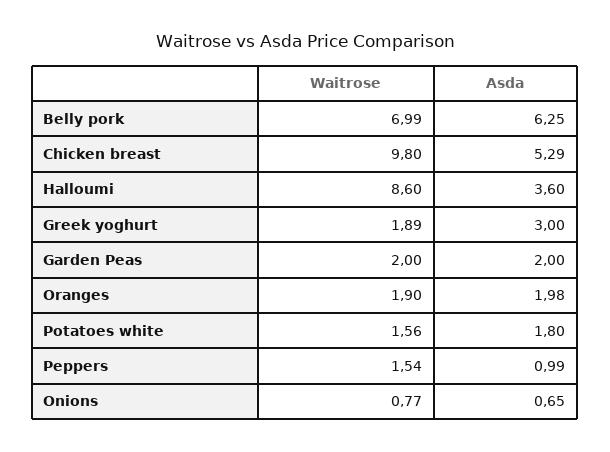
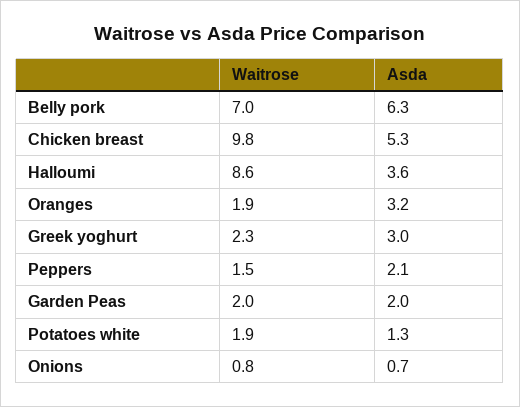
Waitrose, Greek yoghurt: 1.89 -> 2.3
Asda, Oranges: 1.98 -> 3.2
Waitrose, Potatoes white: 1.56 -> 1.9
Asda, Potatoes white: 1.8 -> 1.3
Asda, Peppers: 0.99 -> 2.1

